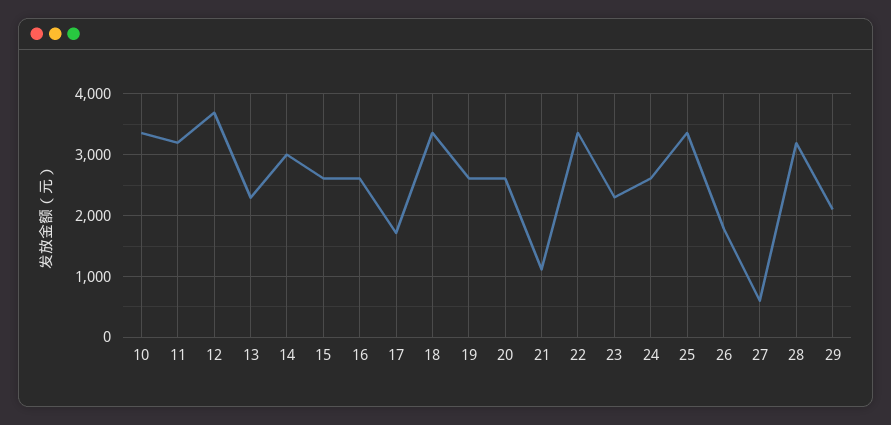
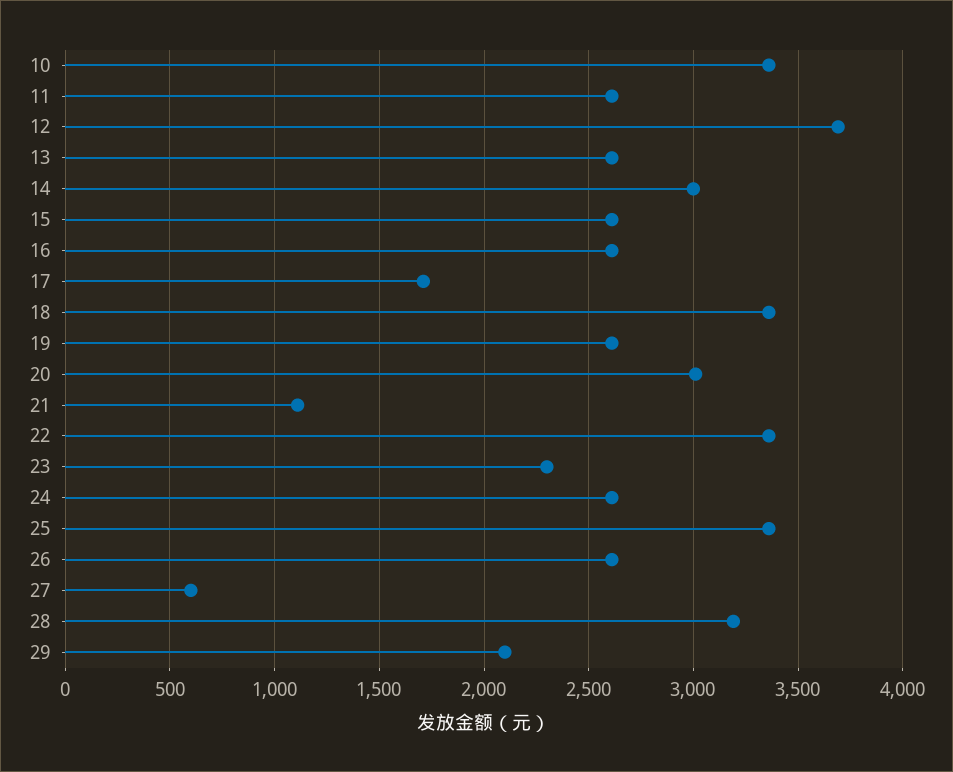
11: 3200 -> 2600
13: 2300 -> 2600
20: 2600 -> 3000
26: 1800 -> 2600

